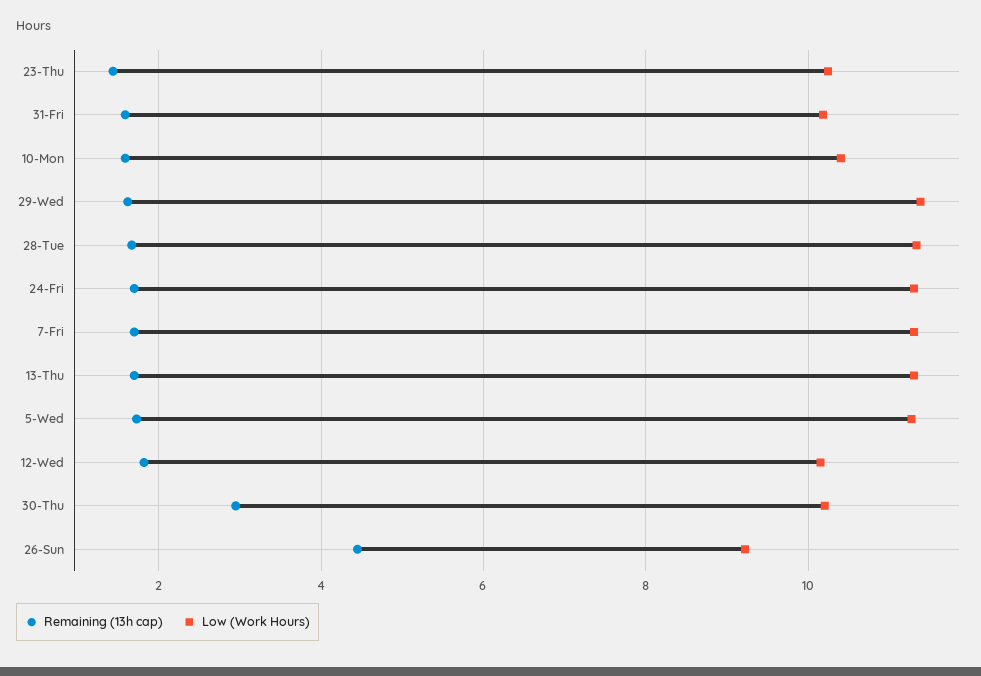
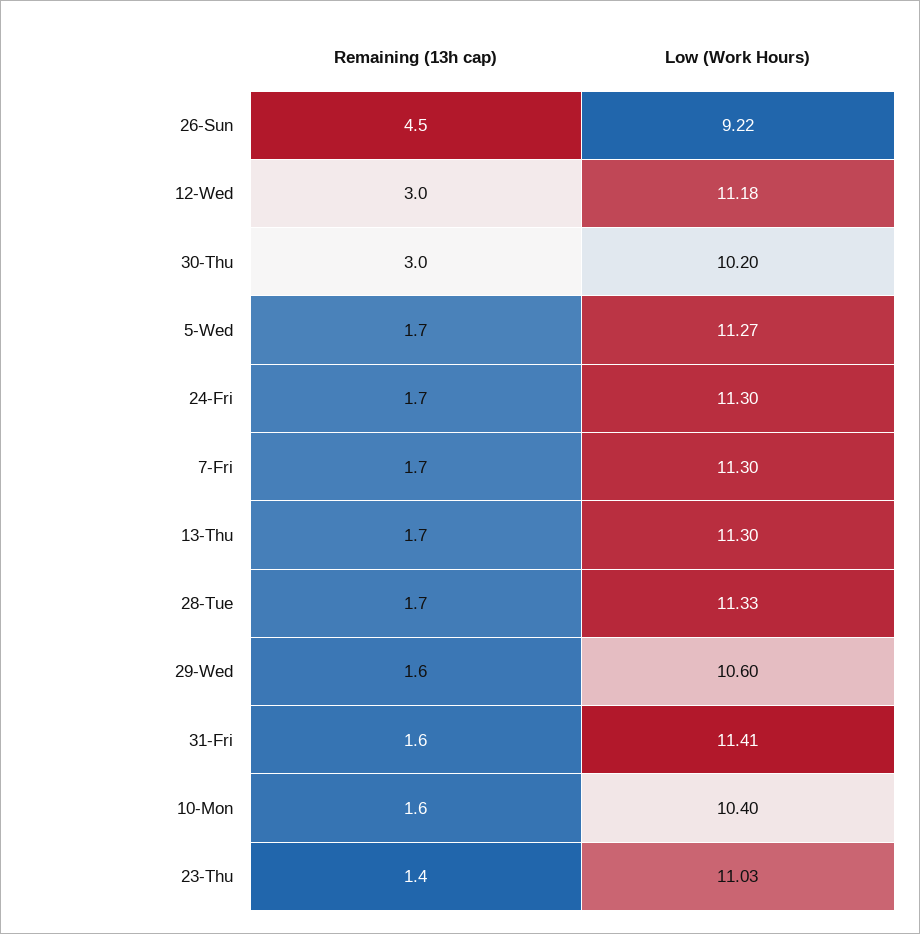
Low (Work Hours), 23-Thu: 10.2 -> 11.03
Low (Work Hours), 31-Fri: 10.2 -> 11.41
Low (Work Hours), 29-Wed: 11.4 -> 10.6
Remaining (13h cap), 12-Wed: 1.8 -> 3
Low (Work Hours), 12-Wed: 10.2 -> 11.18

